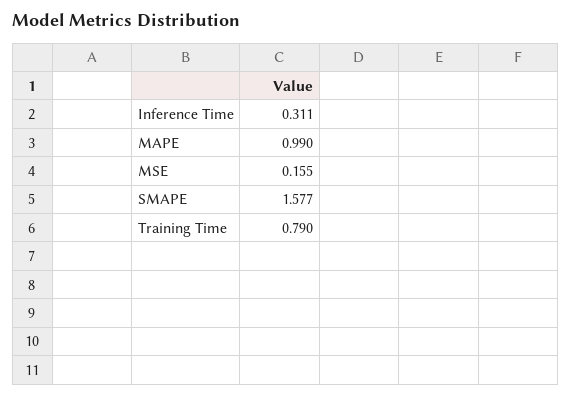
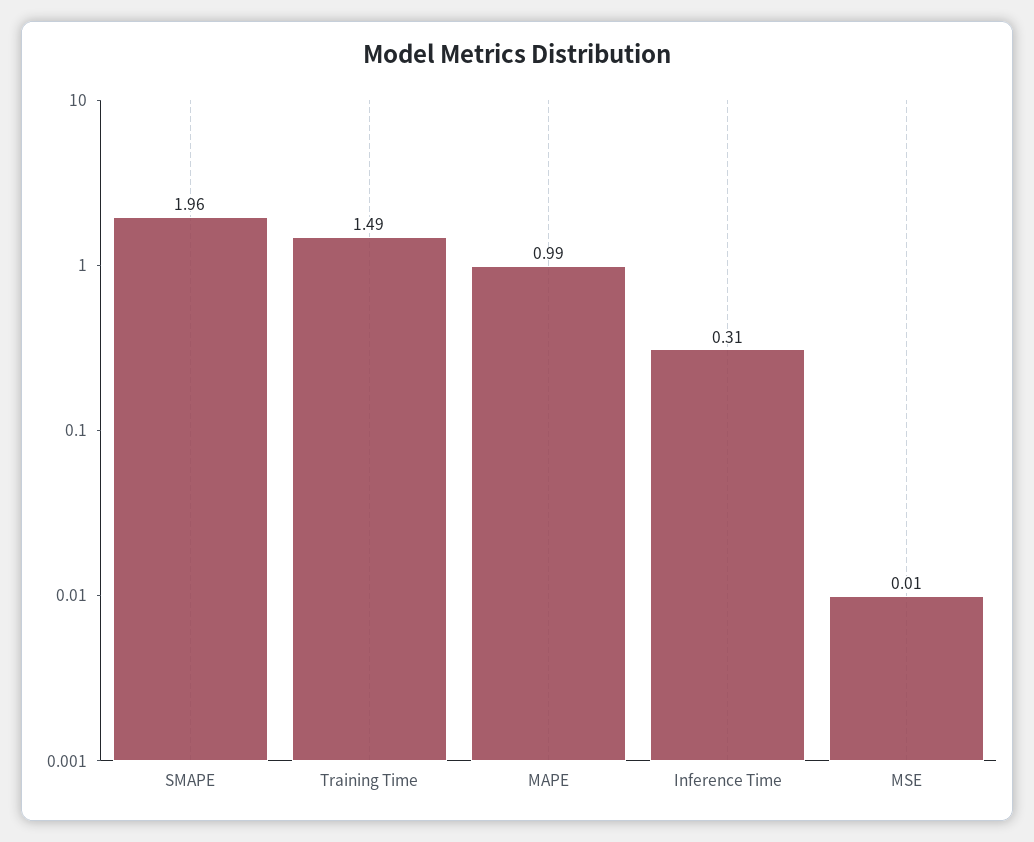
MSE: 0.155 -> 0.01
SMAPE: 1.577 -> 1.96
Training Time: 0.79 -> 1.49

